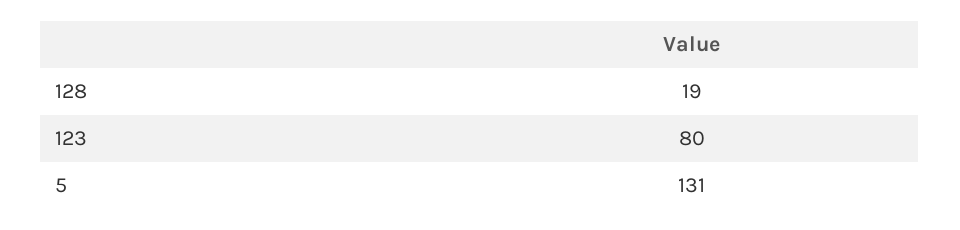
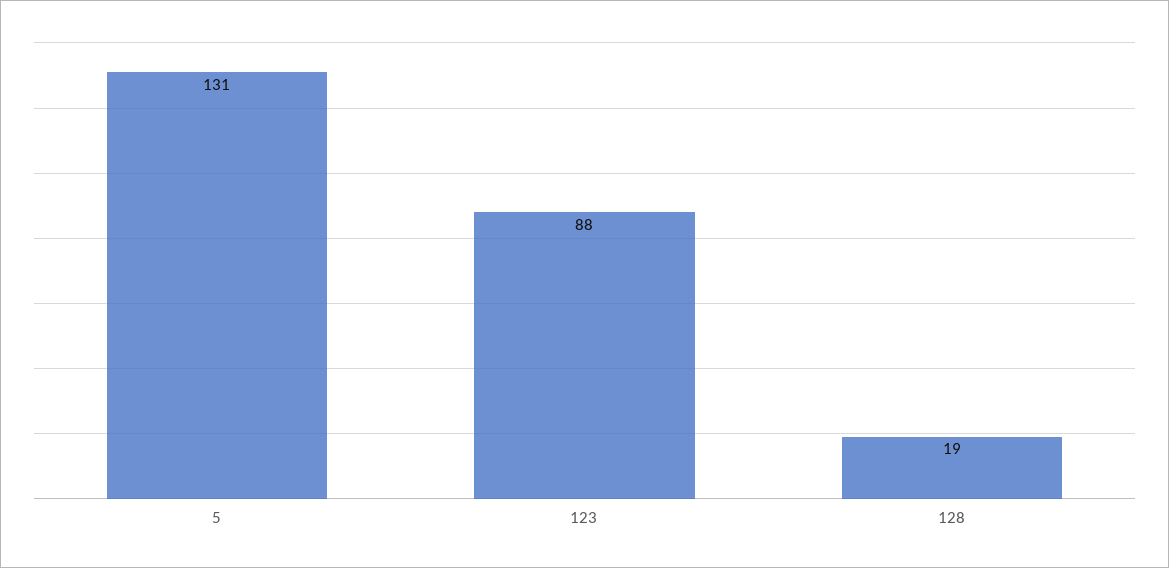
123: 80 -> 88

